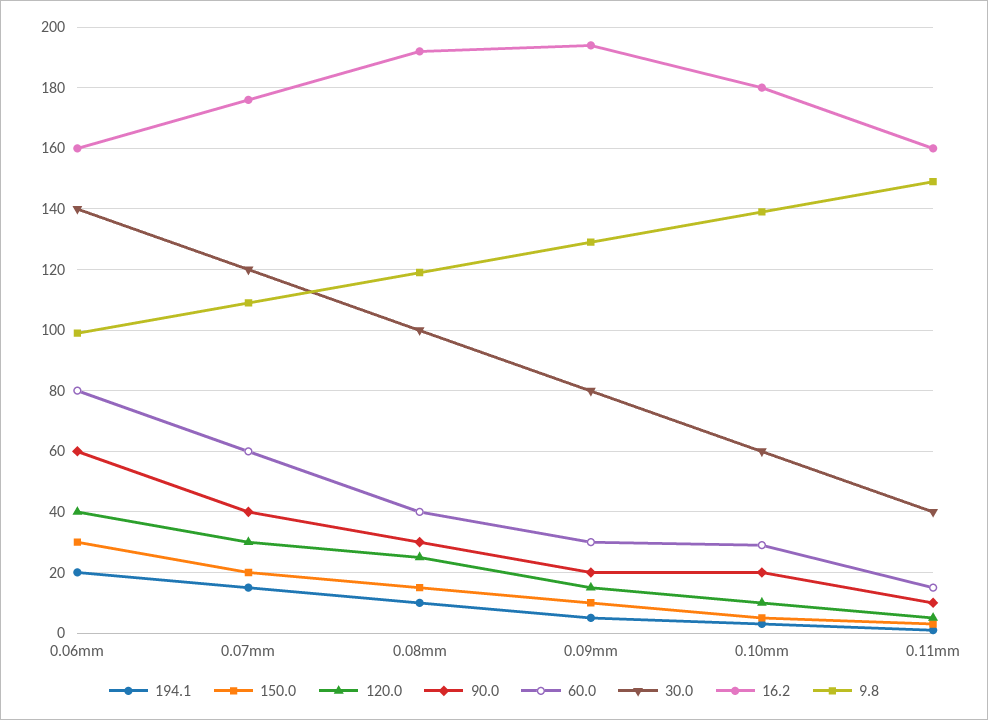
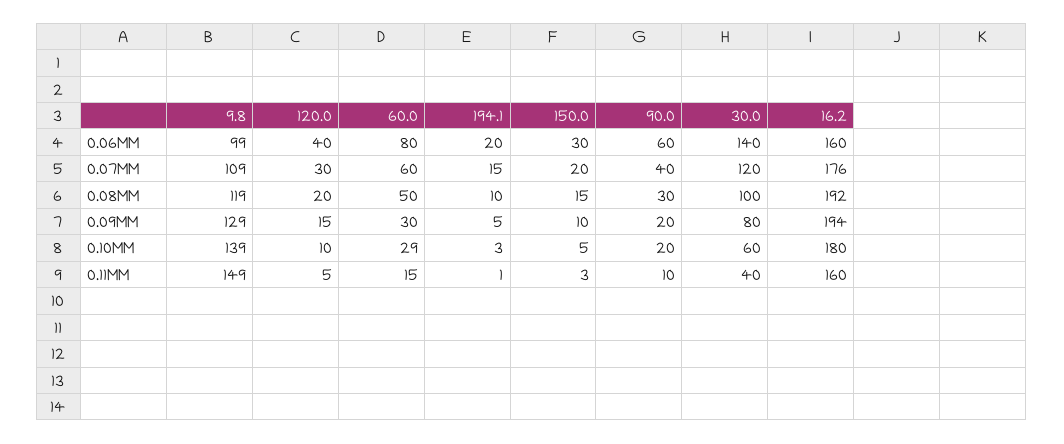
120.0, 0.08mm: 25 -> 20
60.0, 0.08mm: 40 -> 50

